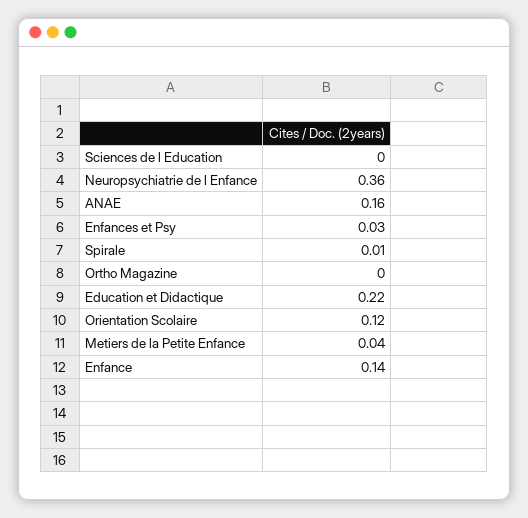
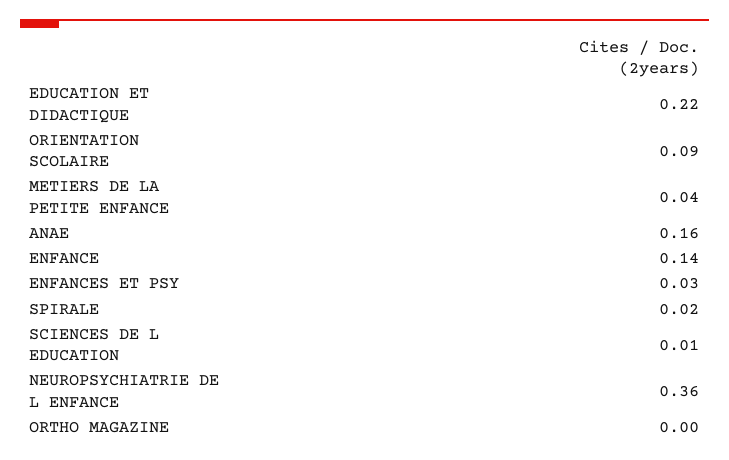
Sciences de l Education: 0 -> 0.01
Spirale: 0.01 -> 0.02
Orientation Scolaire: 0.12 -> 0.09

